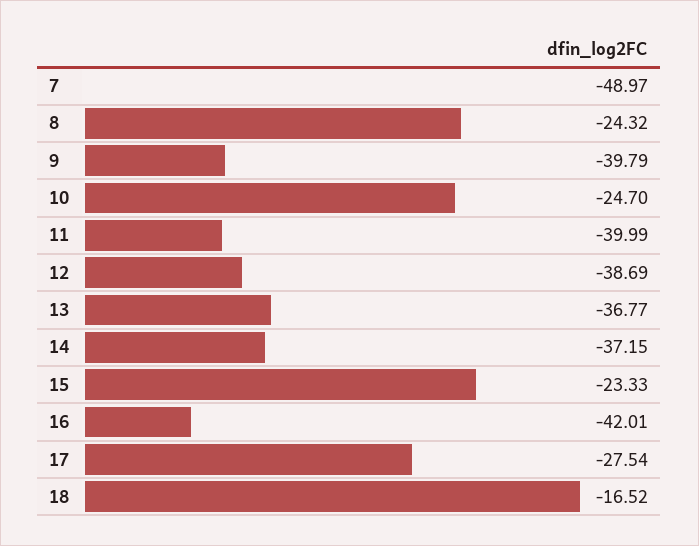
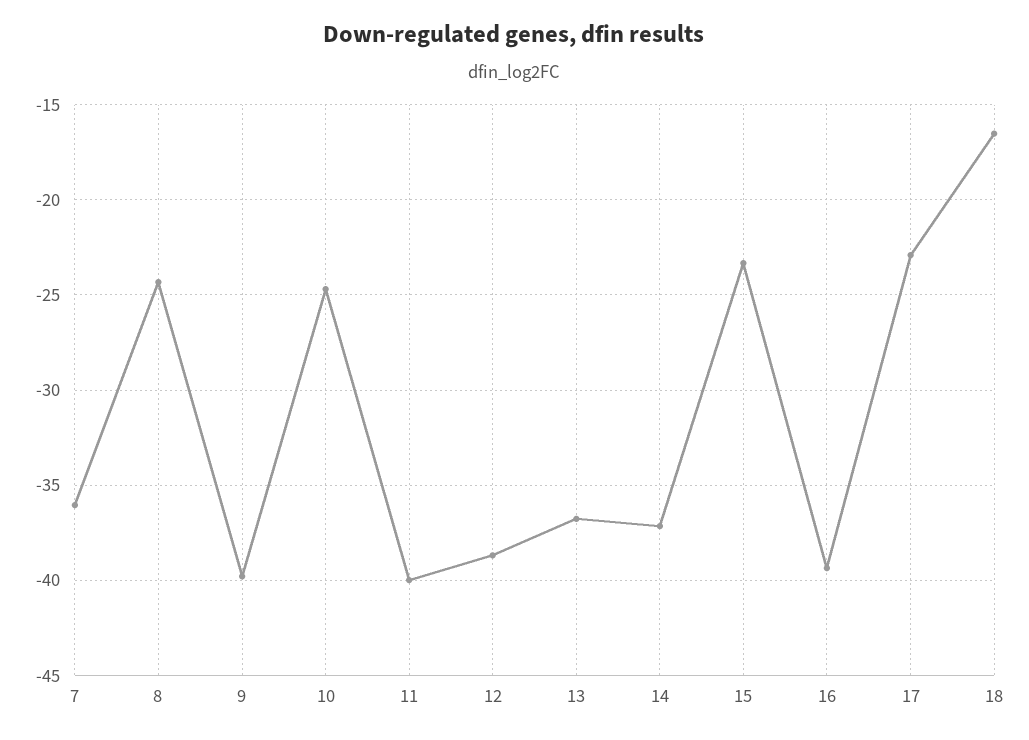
7: -48.97 -> -36
16: -42.01 -> -39.5
17: -27.54 -> -23

